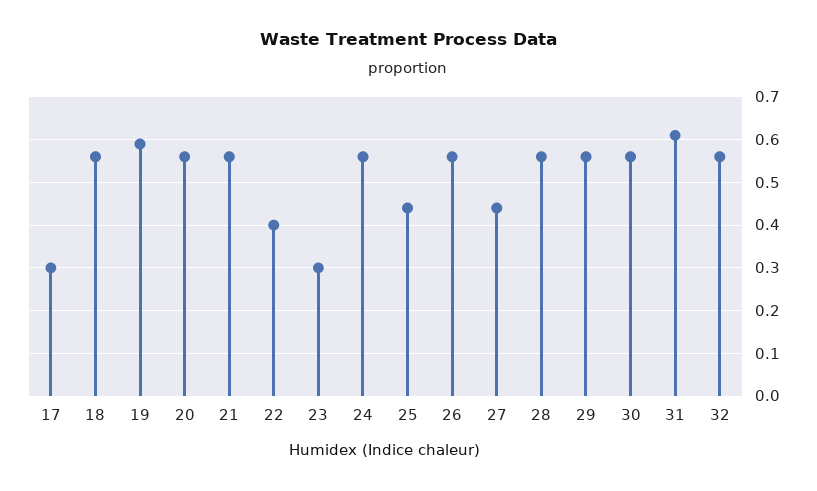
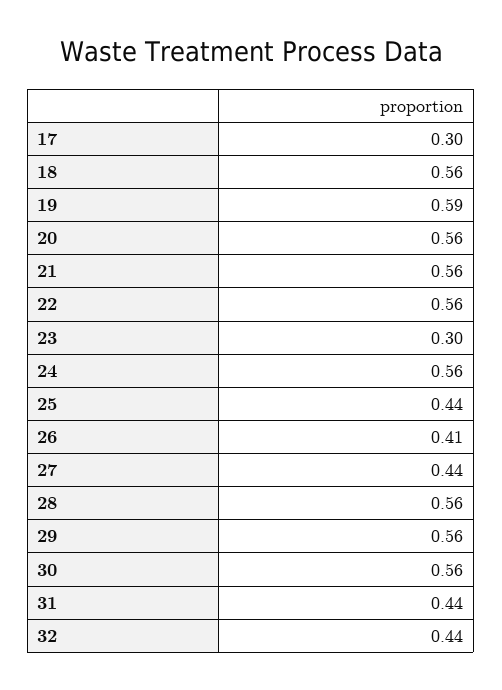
22: 0.4 -> 0.56
26: 0.55 -> 0.41
31: 0.6 -> 0.44
32: 0.55 -> 0.44

